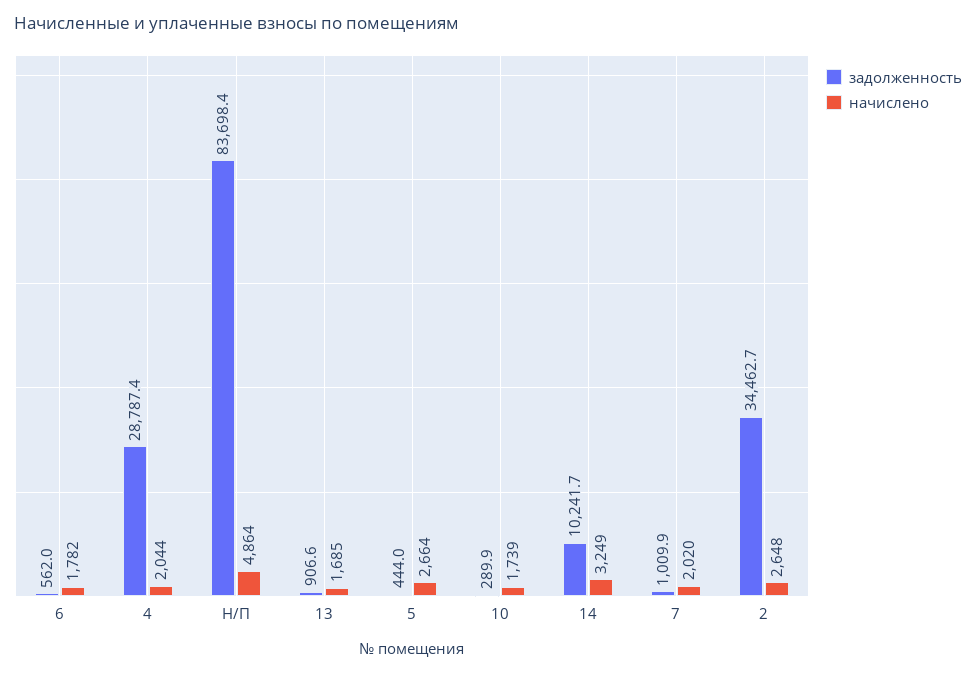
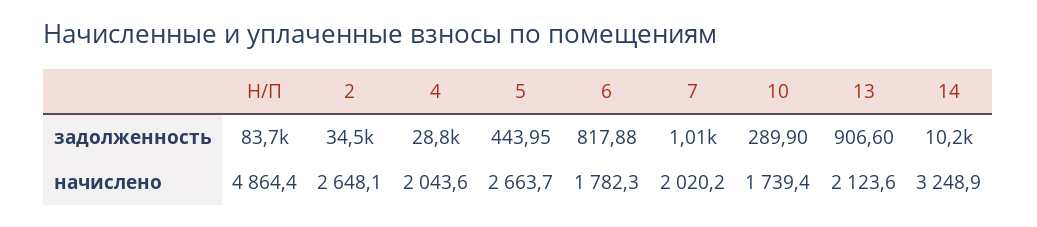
задолженность, 6: 562 -> 817.88
начислено, 13: 1685 -> 2123.6

